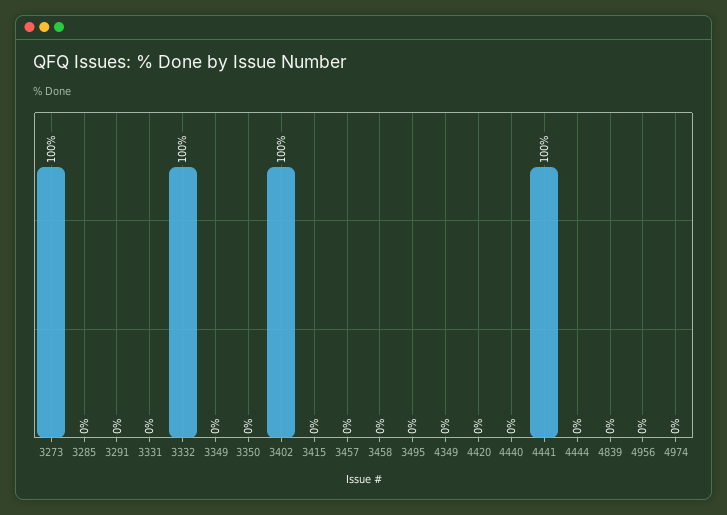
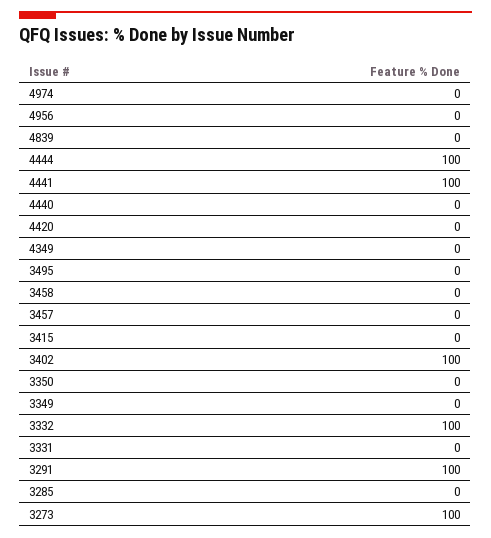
3291: 0 -> 100
4444: 0 -> 100

